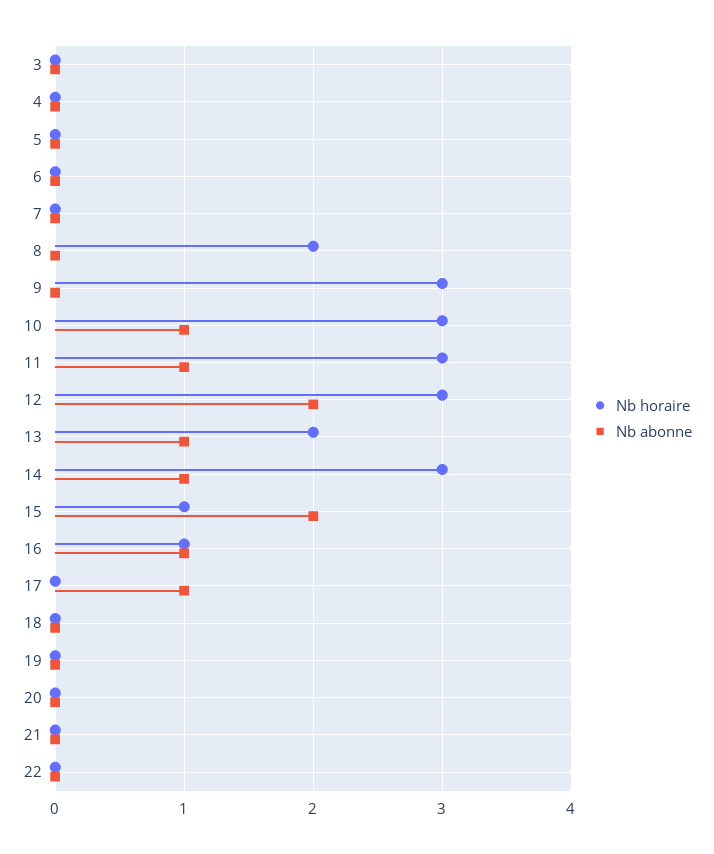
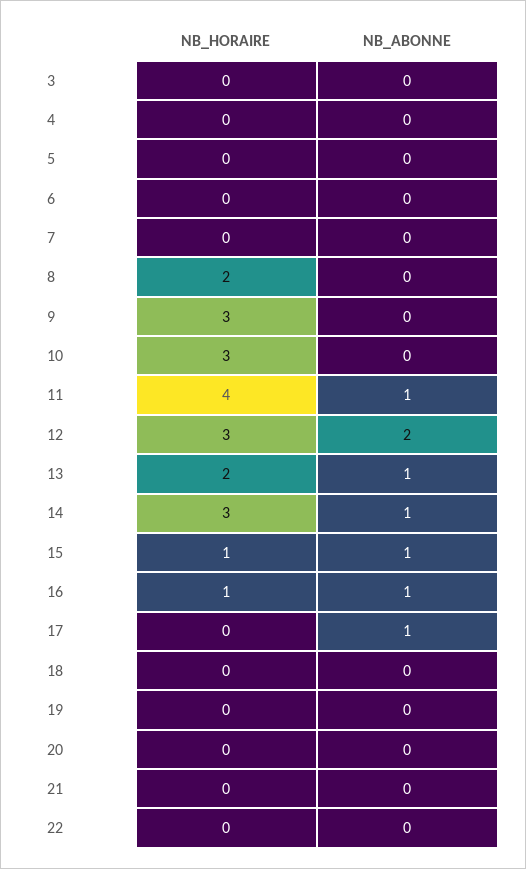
Nb abonne, 10: 1 -> 0
Nb horaire, 11: 3 -> 4
Nb abonne, 15: 2 -> 1

